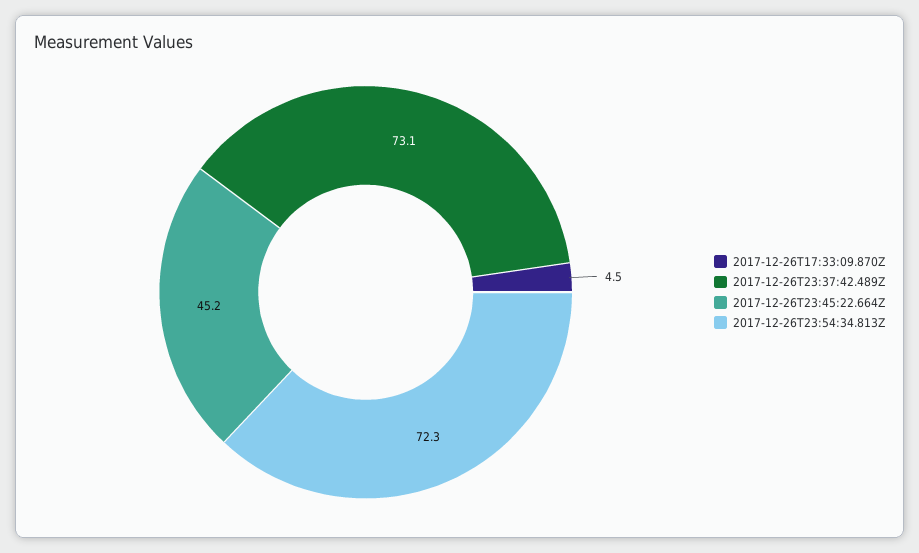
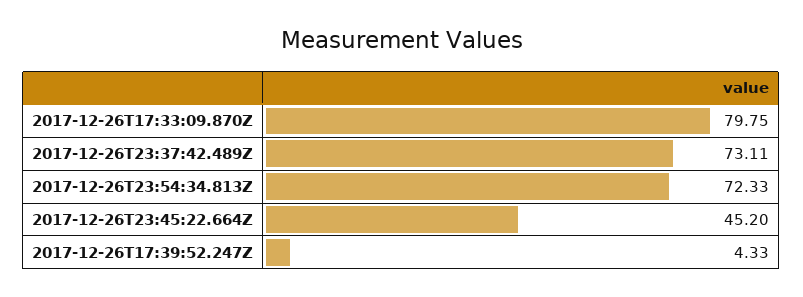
2017-12-26T17:33:09.870Z: 4.5 -> 79.75
2017-12-26T17:39:52.247Z: none -> 4.33

